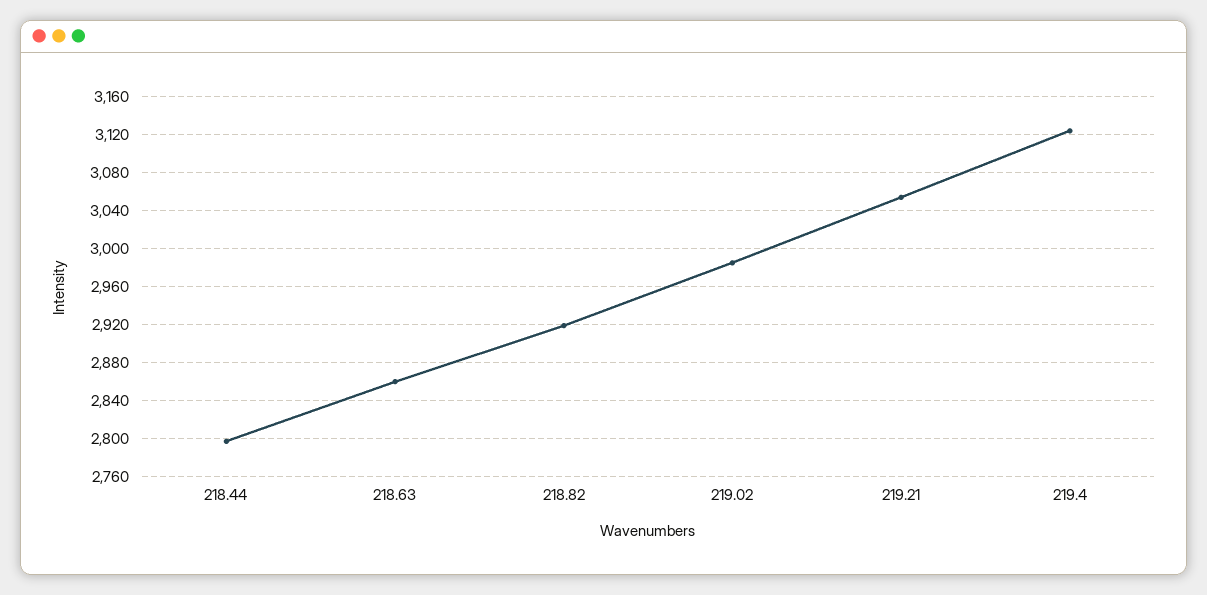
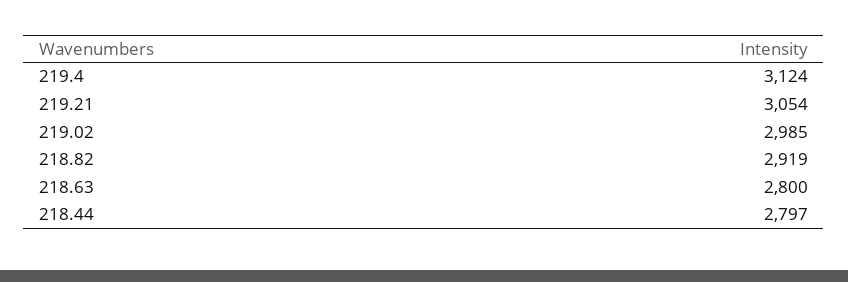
218.63: 2860 -> 2800

